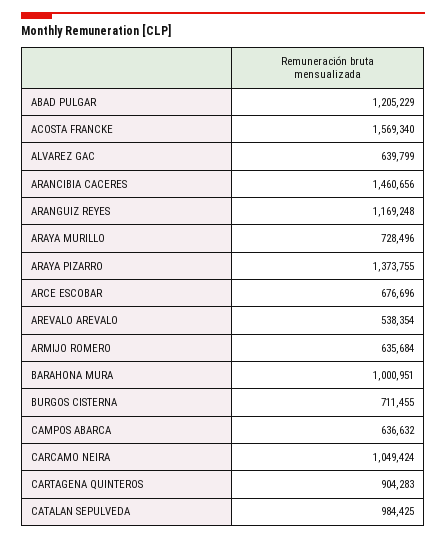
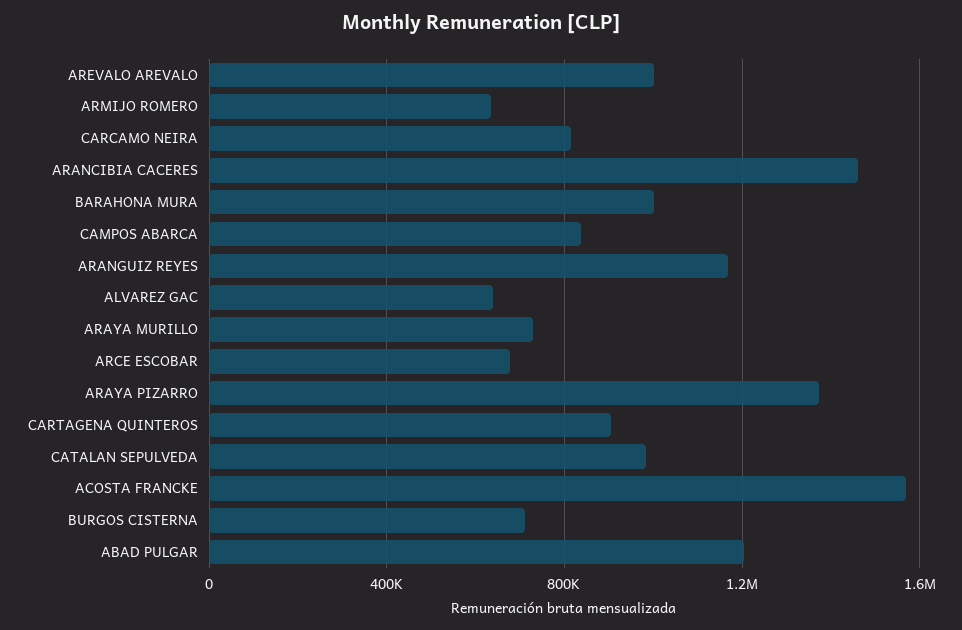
AREVALO AREVALO: 538354 -> 1000000
CAMPOS ABARCA: 636632 -> 850000
CARCAMO NEIRA: 1049424 -> 800000

